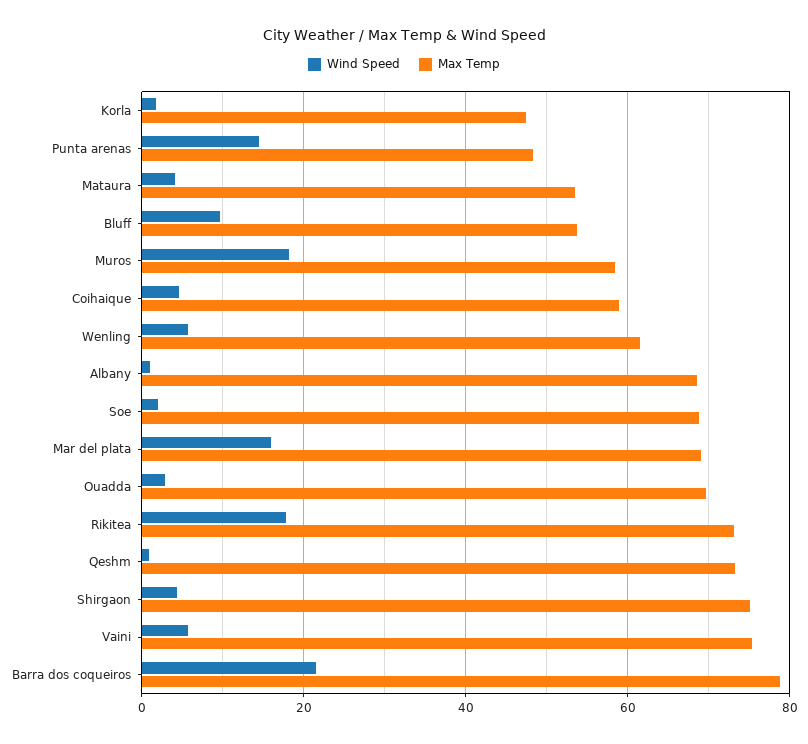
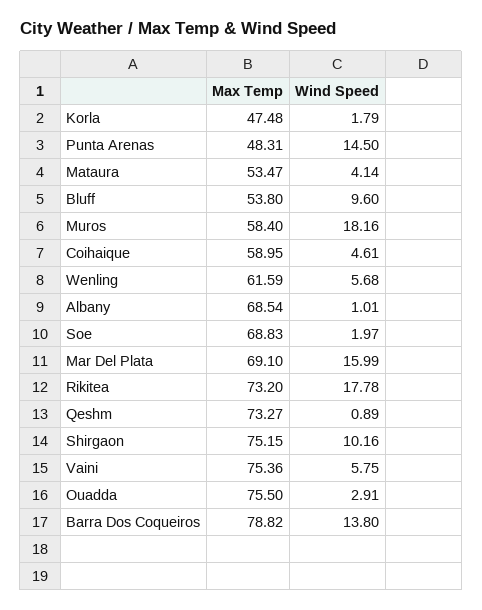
Max Temp, Ouadda: 70 -> 75.5
Wind Speed, Shirgaon: 4 -> 10.16
Wind Speed, Barra dos coqueiros: 22 -> 13.8

